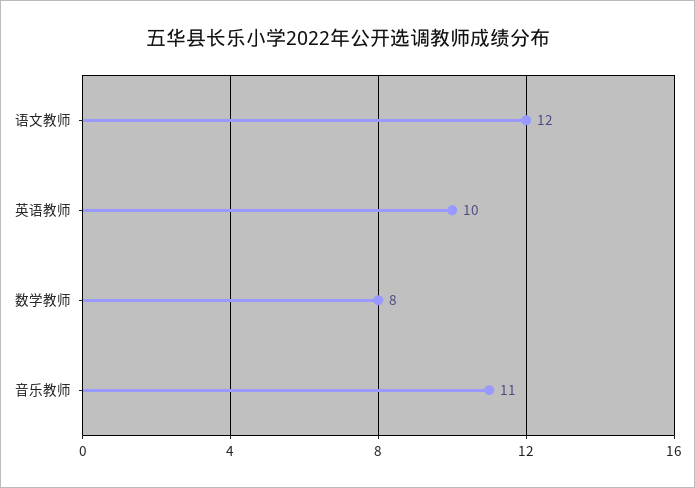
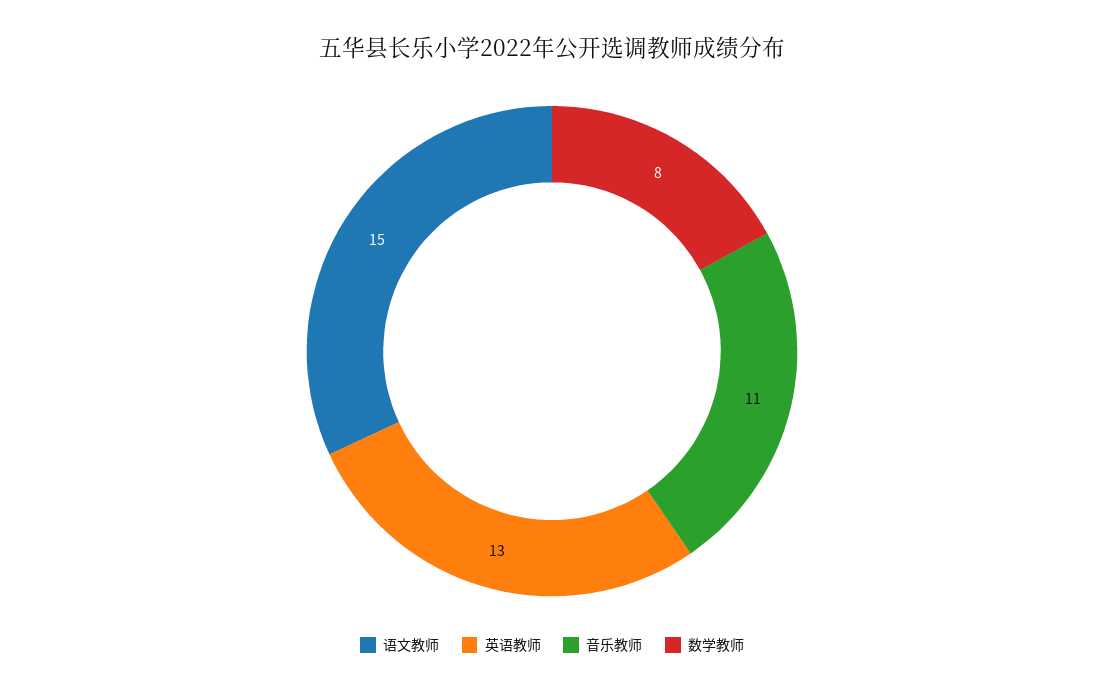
语文教师: 12 -> 15
英语教师: 10 -> 13

